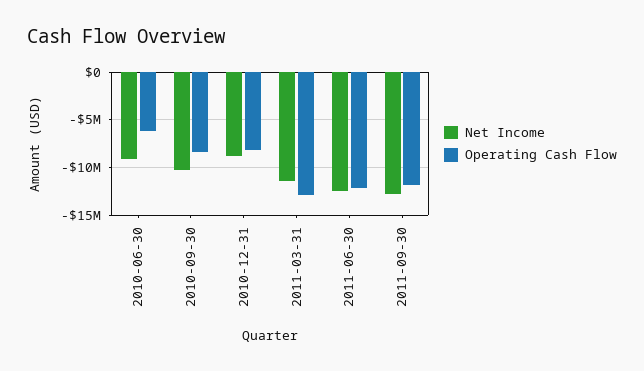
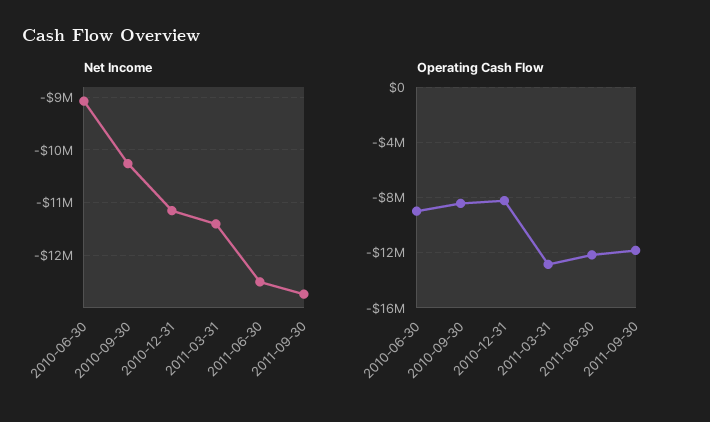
Operating Cash Flow, 2010-06-30: -6000000 -> -9000000
Net Income, 2010-12-31: -9000000 -> -11200000

